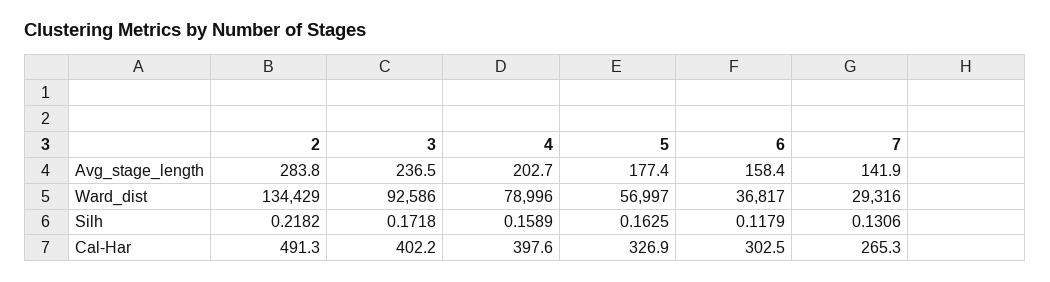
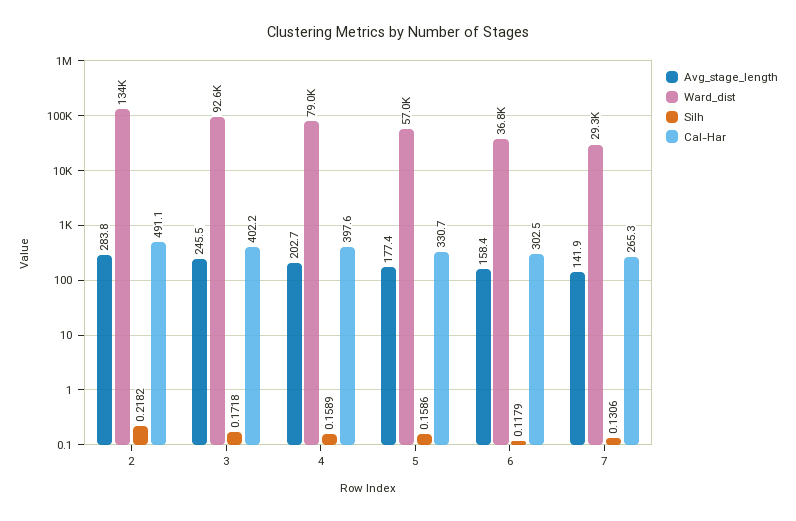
Avg_stage_length, 3: 236.5 -> 245.5
Silh, 5: 0.1625 -> 0.1586
Cal-Har, 2: 491.3 -> 491.1
Cal-Har, 5: 326.9 -> 330.7

